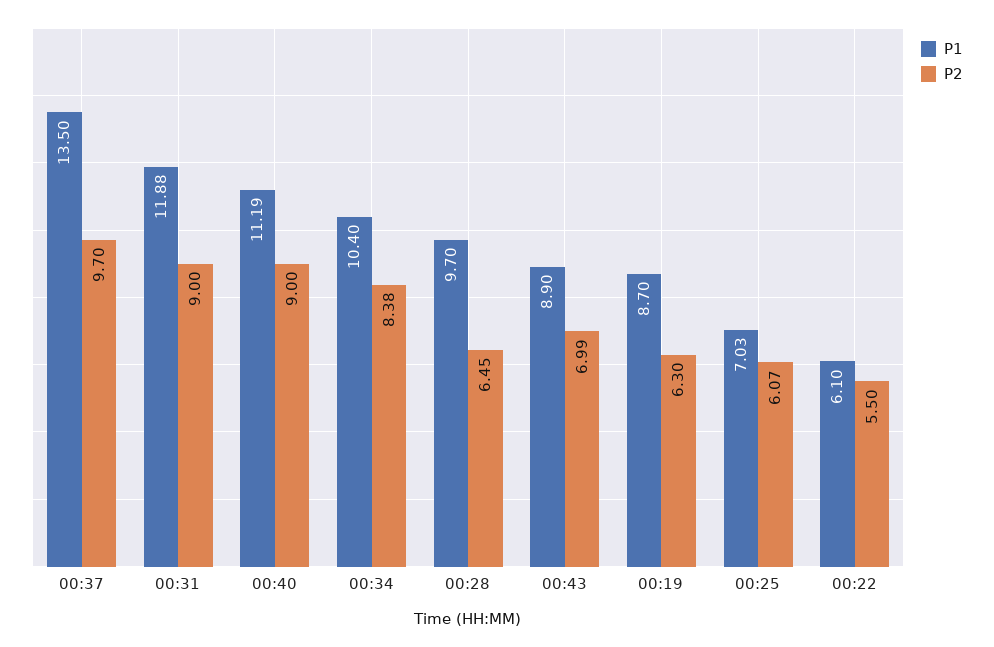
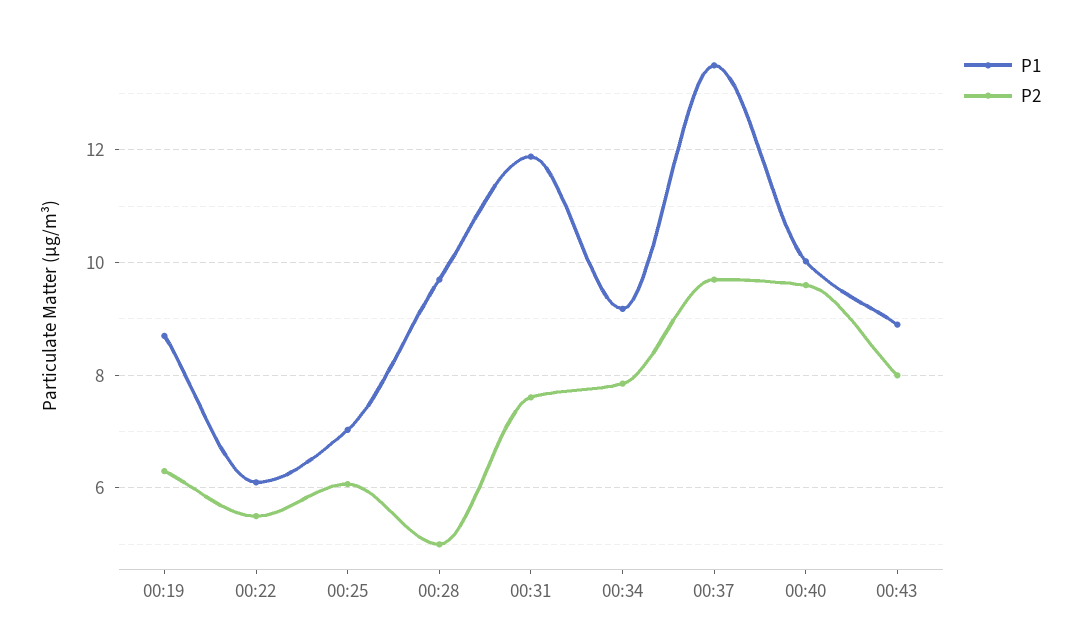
P2, 00:31: 9 -> 7.6
P1, 00:40: 11.19 -> 10
P2, 00:40: 9 -> 9.6
P1, 00:34: 10.4 -> 9.2
P2, 00:34: 8.38 -> 7.8
P2, 00:28: 6.45 -> 5
P2, 00:43: 6.99 -> 8

